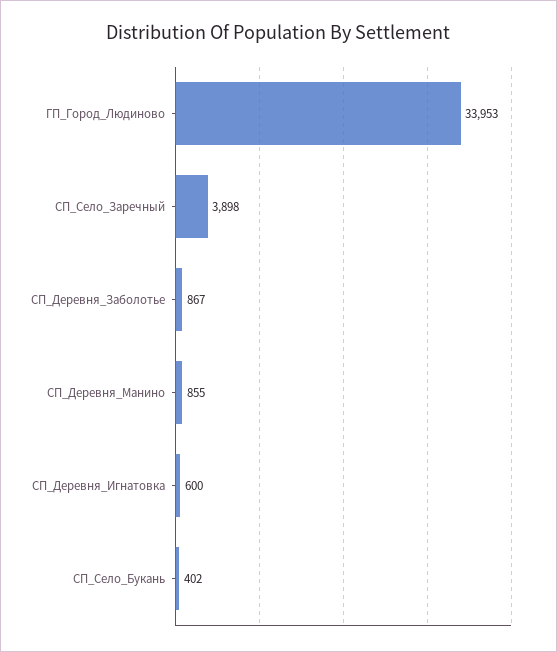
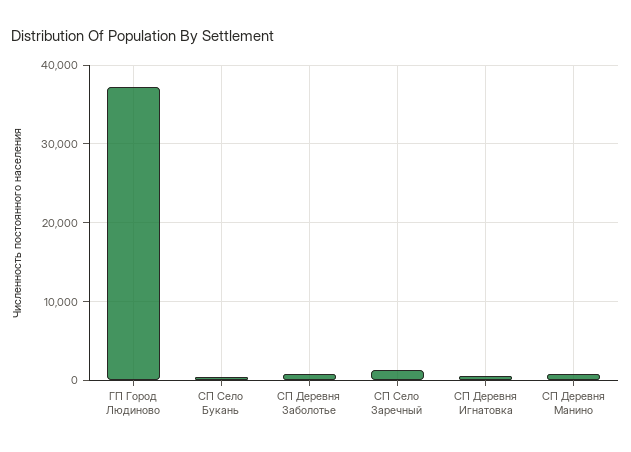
ГП_Город_Людиново: 33953 -> 37000
СП_Село_Заречный: 3898 -> 1000

